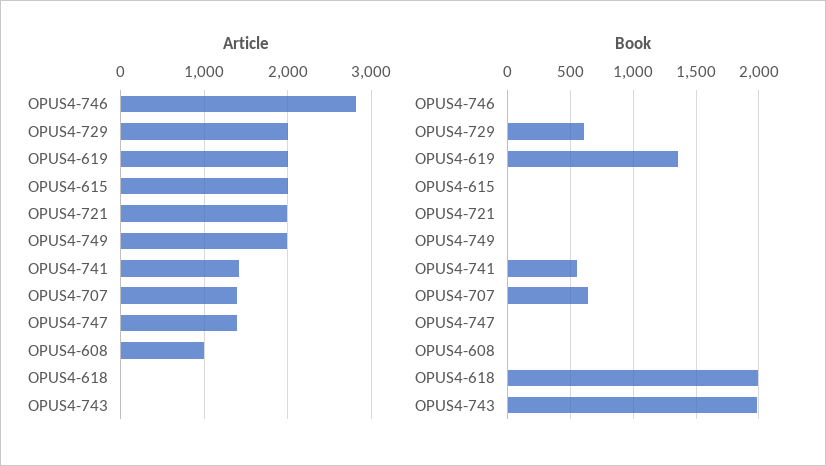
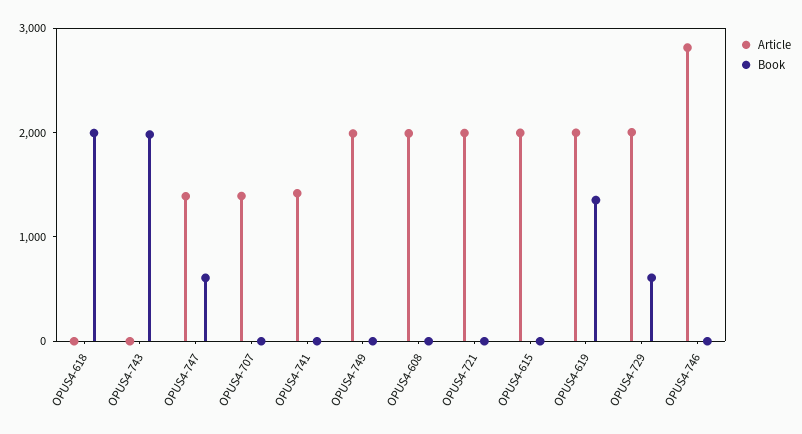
Article, OPUS4-608: 1000 -> 2000
Book, OPUS4-741: 550 -> 0
Book, OPUS4-707: 650 -> 0
Book, OPUS4-747: 0 -> 600

